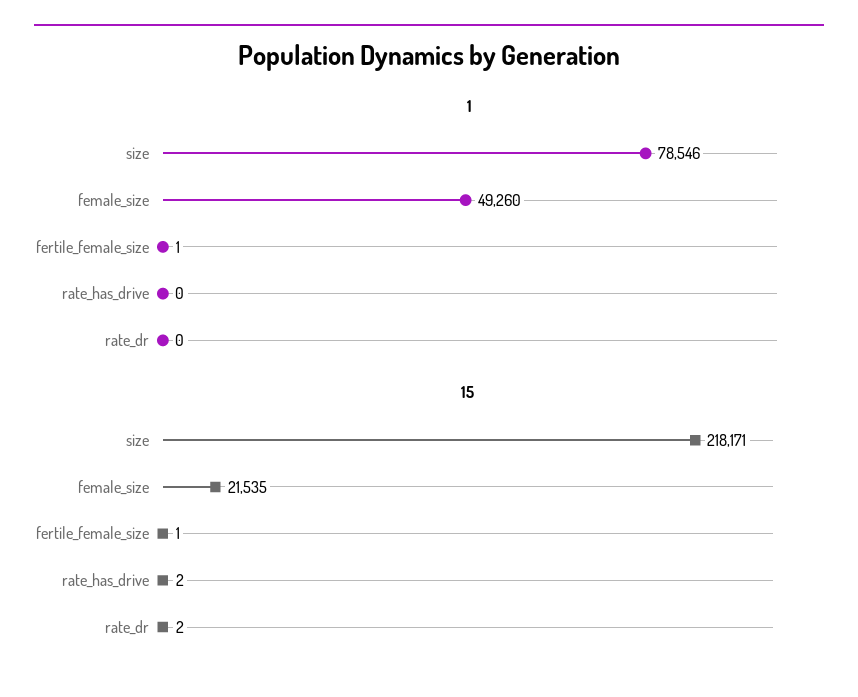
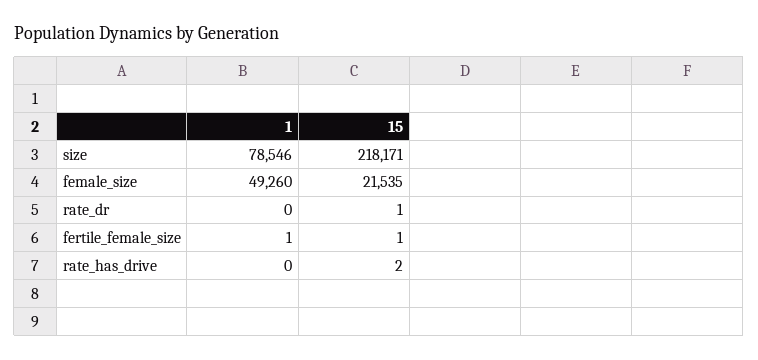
15, rate_dr: 2 -> 1

